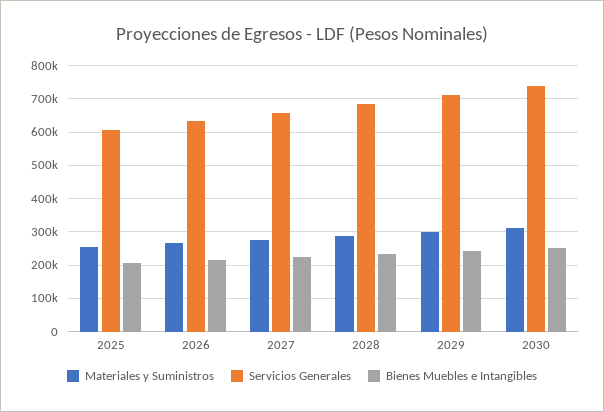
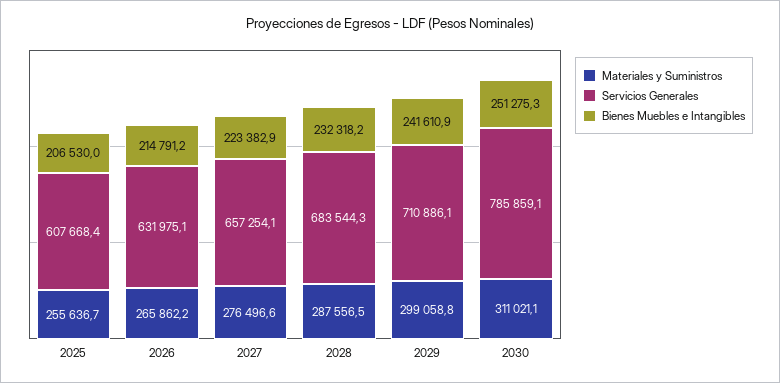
Servicios Generales, 2030: 740000 -> 785859.1

